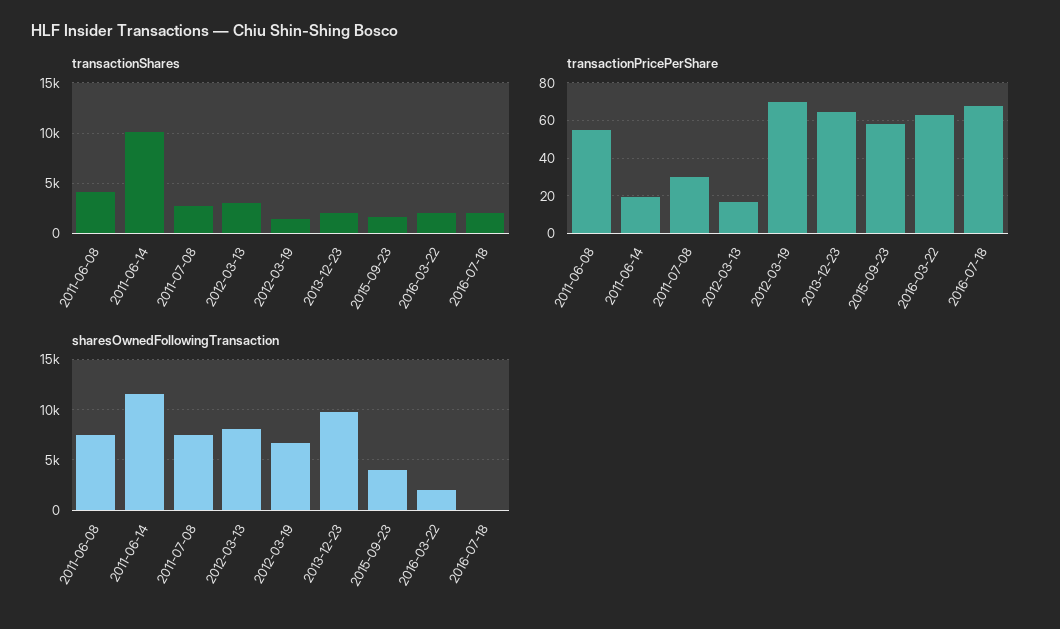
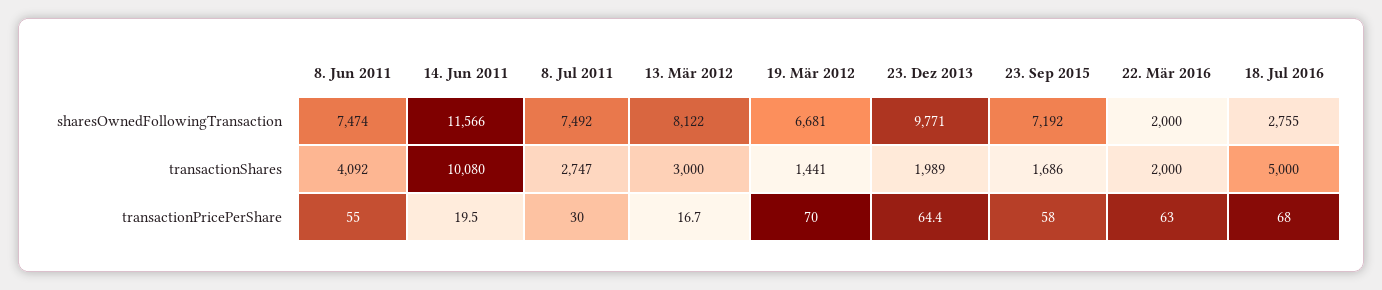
transactionShares, 2016-07-18: 2000 -> 5000
sharesOwnedFollowingTransaction, 2015-09-23: 4000 -> 7192
sharesOwnedFollowingTransaction, 2016-07-18: 0 -> 2755

